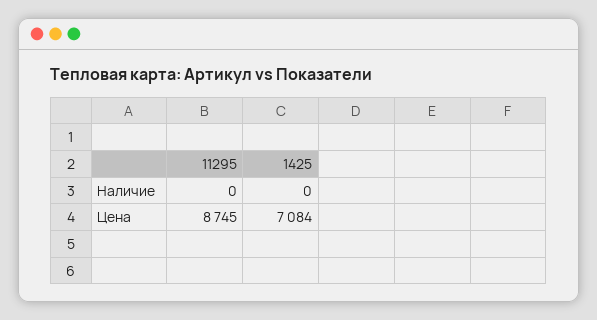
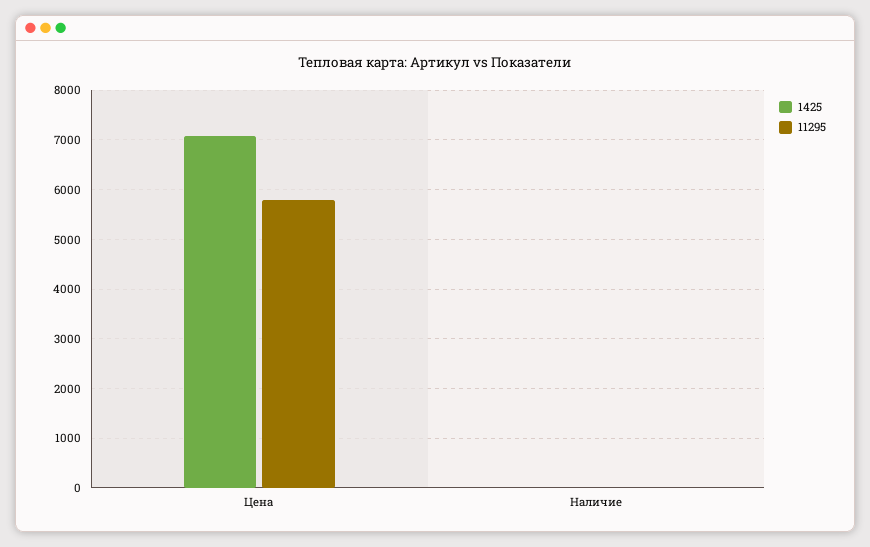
11295, Цена: 8745 -> 5800

